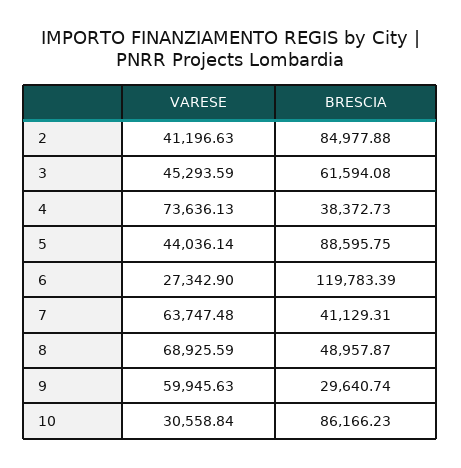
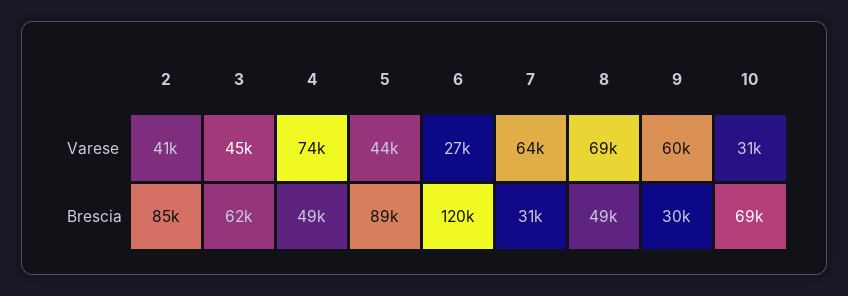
BRESCIA, 4: 38372.73 -> 49000
BRESCIA, 7: 41129.31 -> 31000
BRESCIA, 10: 86166.23 -> 69000

